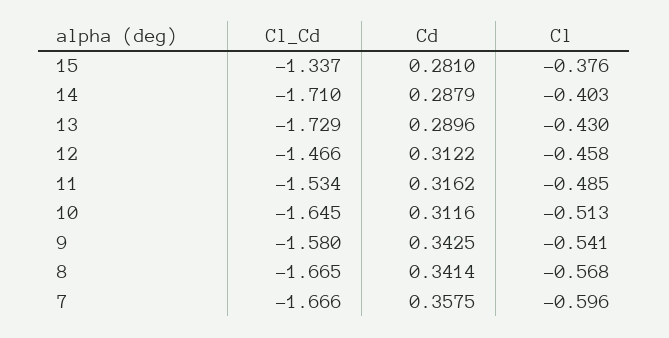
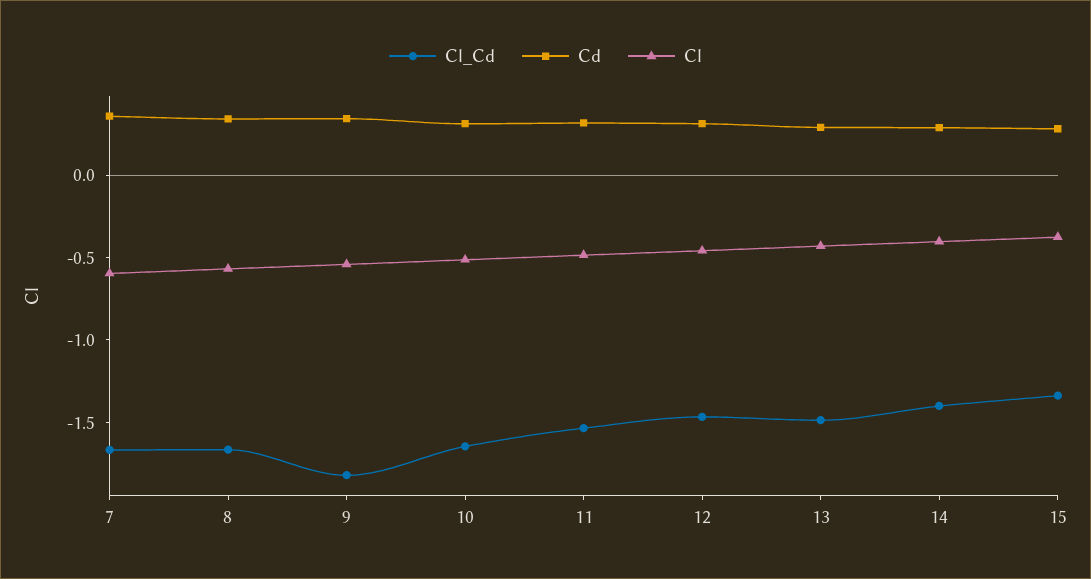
Cl_Cd, 14: -1.71 -> -1.4
Cl_Cd, 13: -1.729 -> -1.5
Cl_Cd, 9: -1.58 -> -1.8

